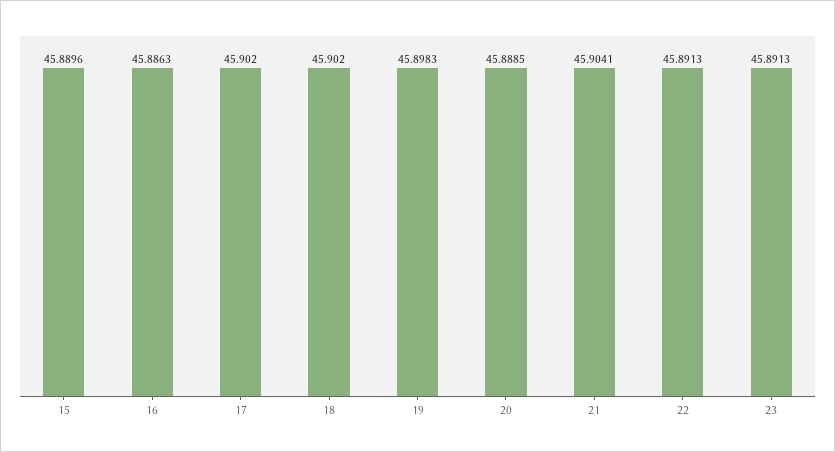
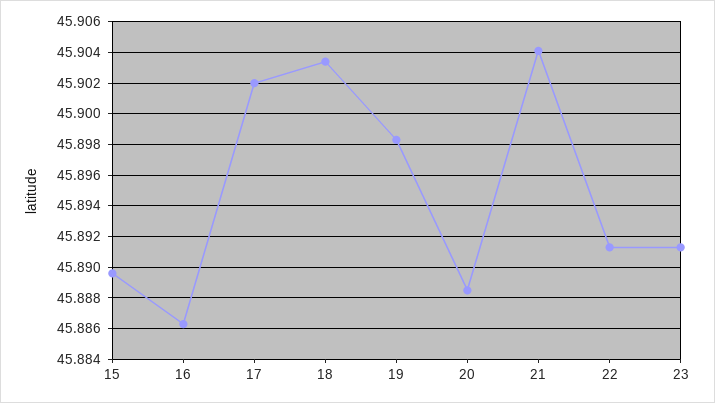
18: 45.902 -> 45.9035

